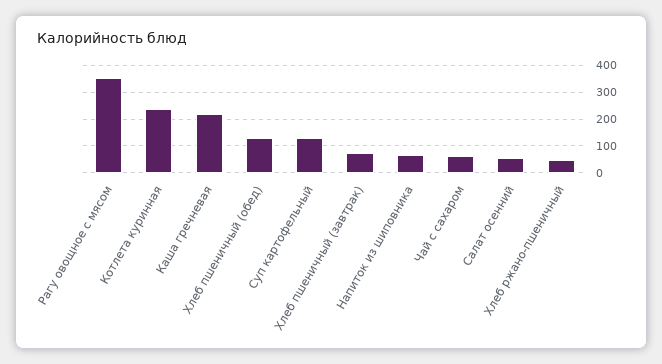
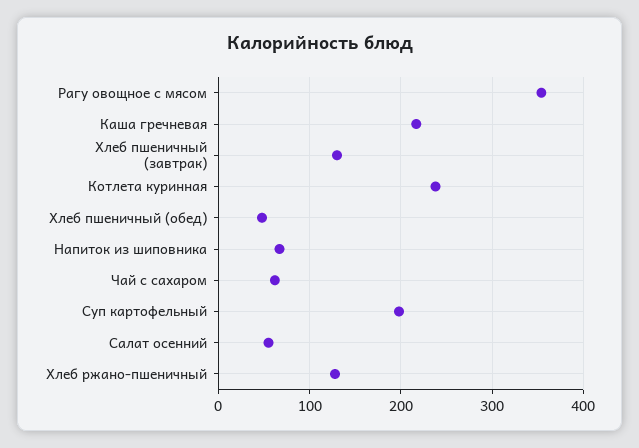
Хлеб пшеничный (обед): 125 -> 50
Суп картофельный: 125 -> 200
Хлеб пшеничный (завтрак): 75 -> 130
Хлеб ржано-пшеничный: 50 -> 130

